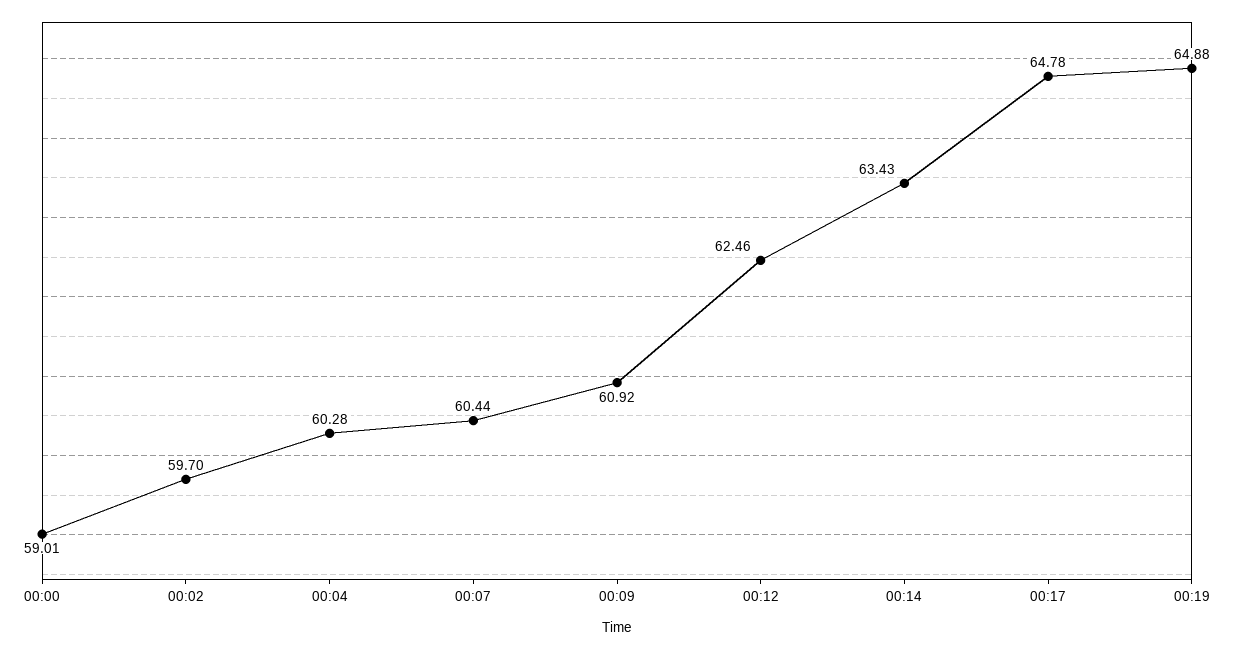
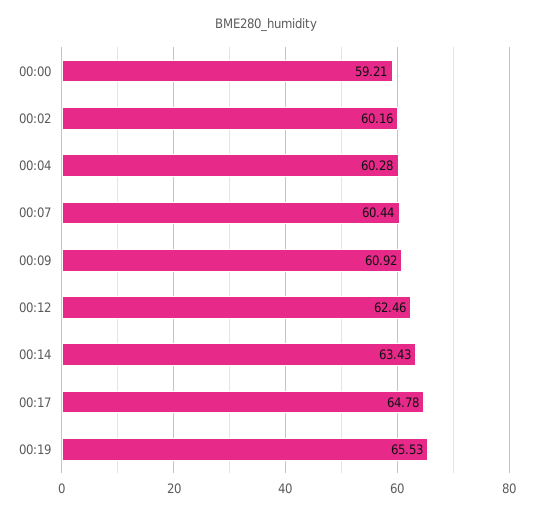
00:00: 59.01 -> 59.21
00:02: 59.7 -> 60.16
00:19: 64.88 -> 65.53

